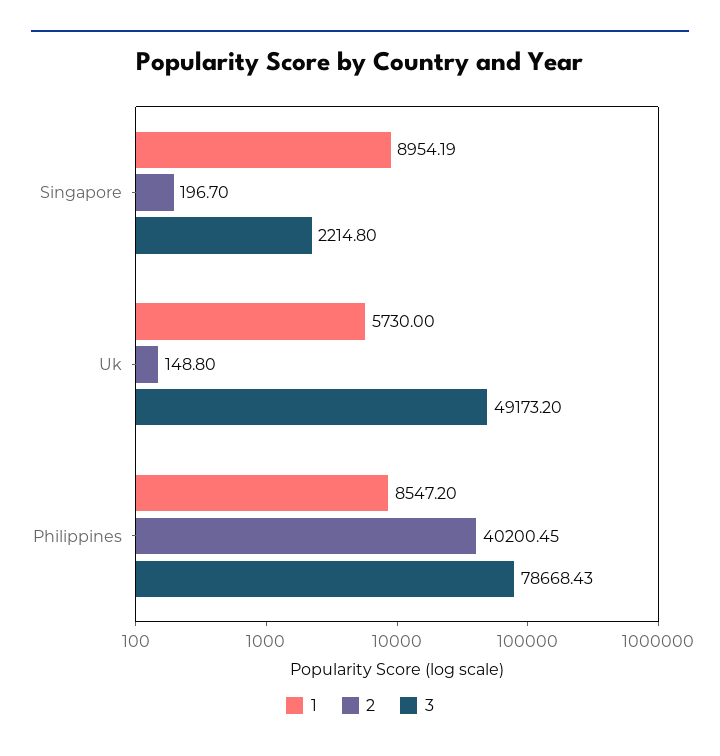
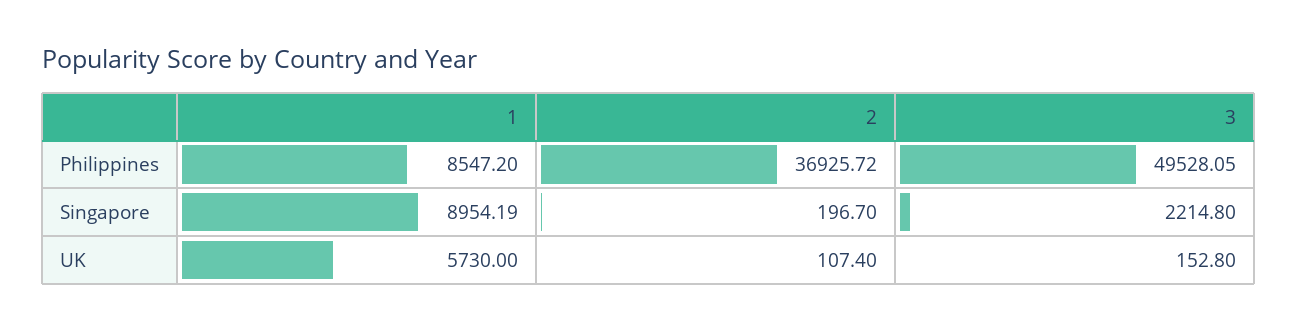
2, Uk: 148.8 -> 107.4
3, Uk: 49173.2 -> 152.8
2, Philippines: 40200.45 -> 36925.72
3, Philippines: 78668.43 -> 49528.05

